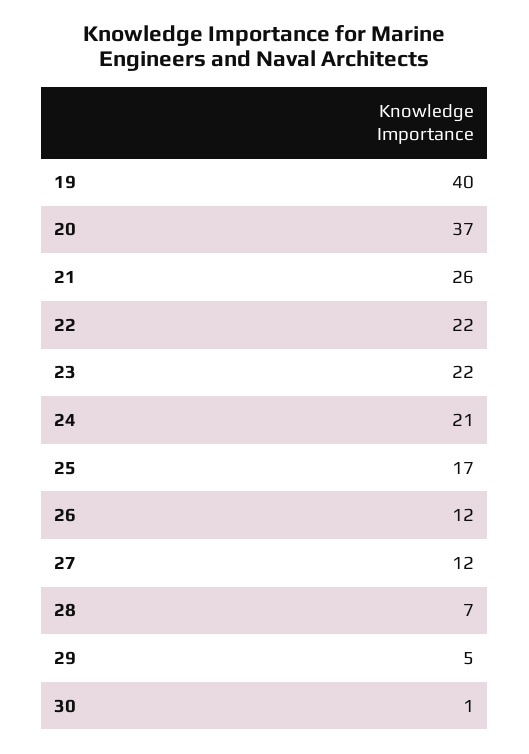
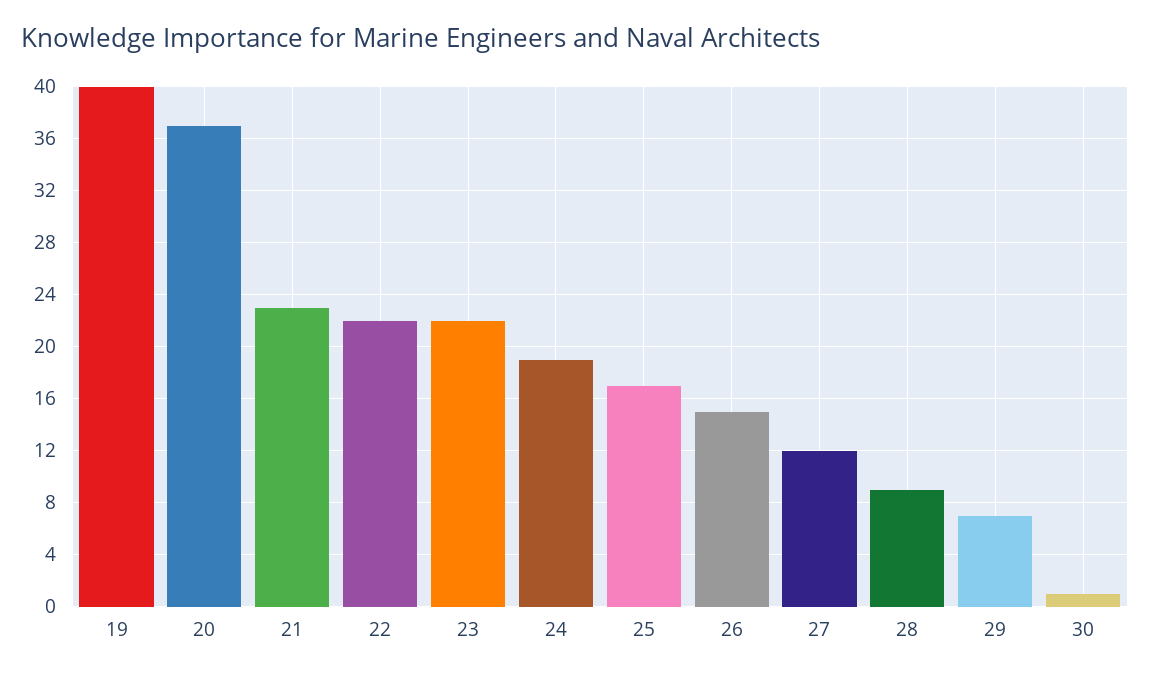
21: 26 -> 23
24: 21 -> 19
26: 12 -> 15
28: 7 -> 9
29: 5 -> 7

